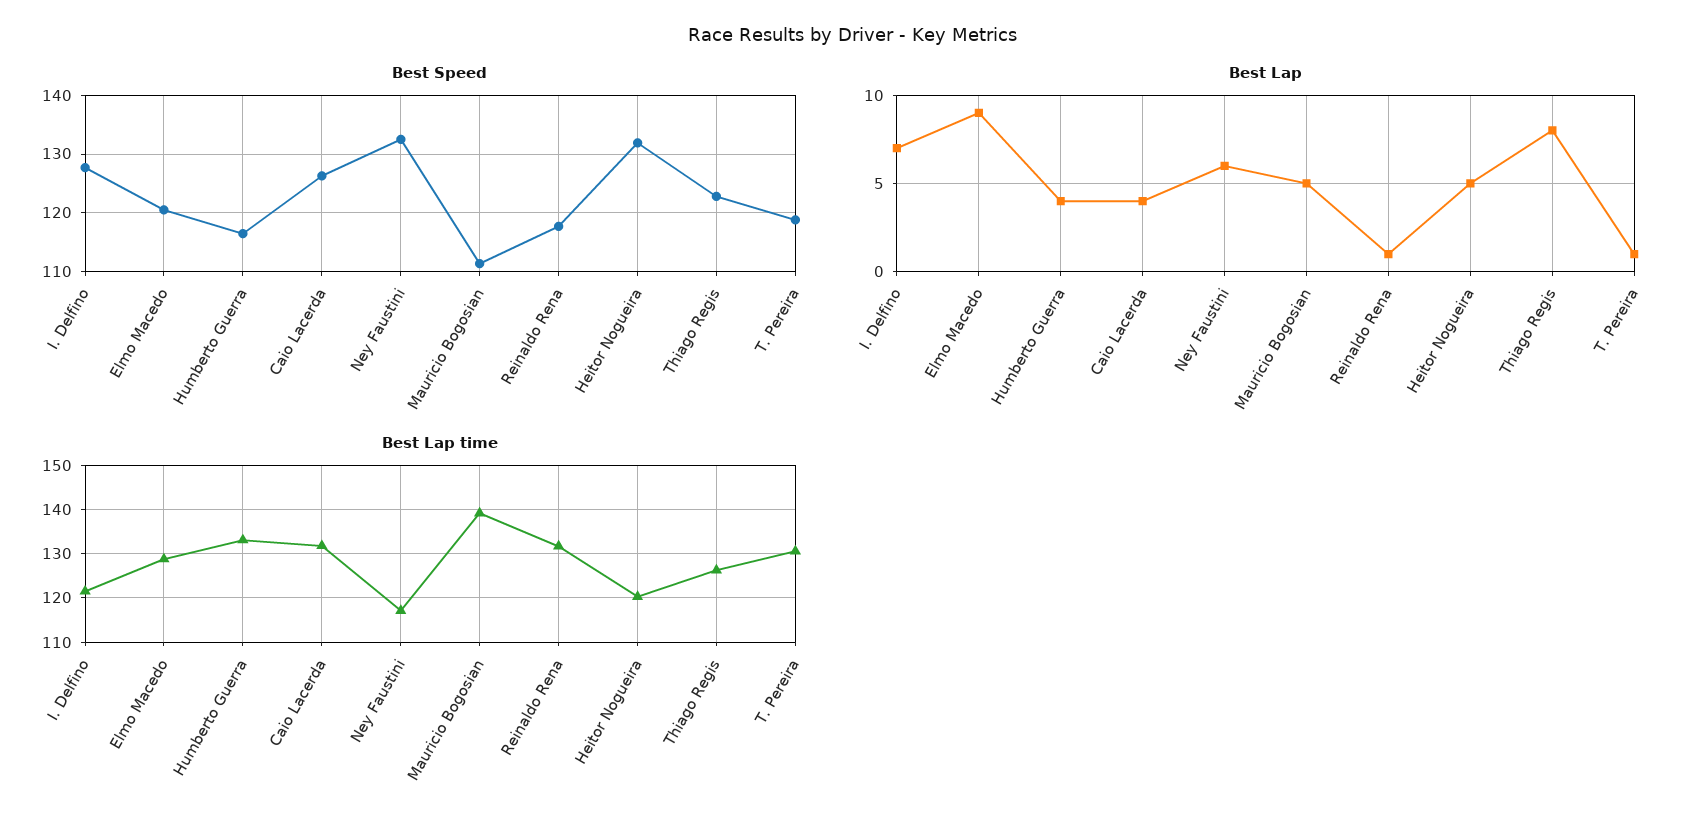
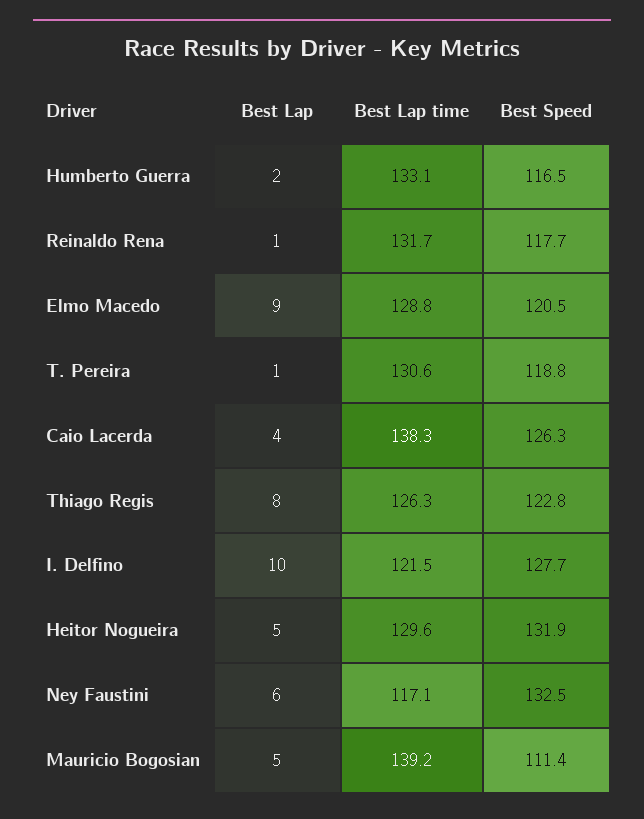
Best Lap, I. Delfino: 7 -> 10
Best Lap, Humberto Guerra: 4 -> 2
Best Lap time, Caio Lacerda: 132 -> 138.3
Best Lap time, Heitor Nogueira: 120 -> 129.6

